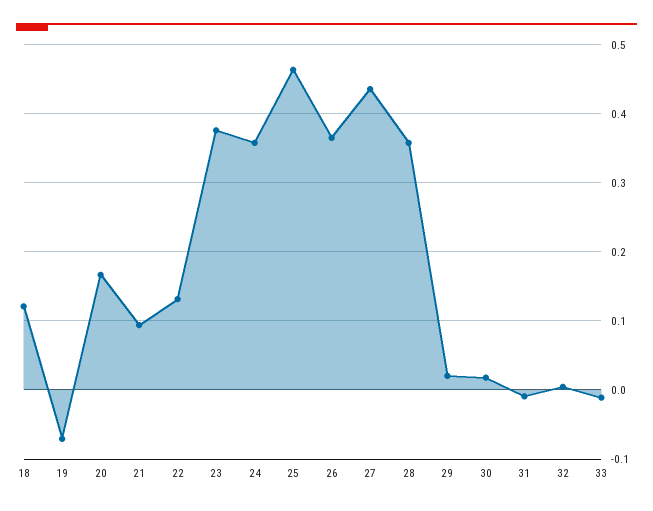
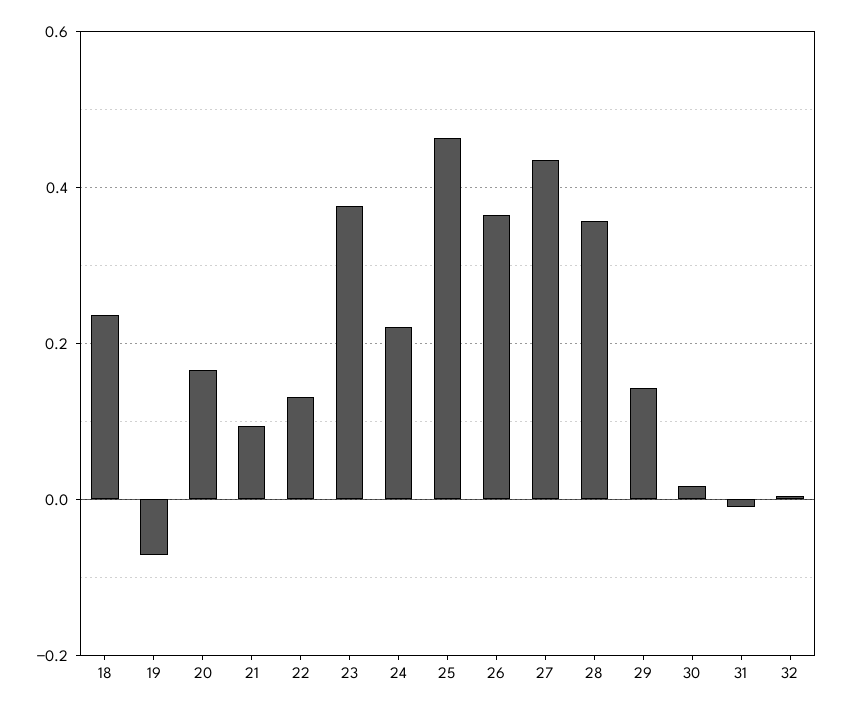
18: 0.12 -> 0.24
24: 0.36 -> 0.22
29: 0.02 -> 0.14
33: -0.01 -> none

